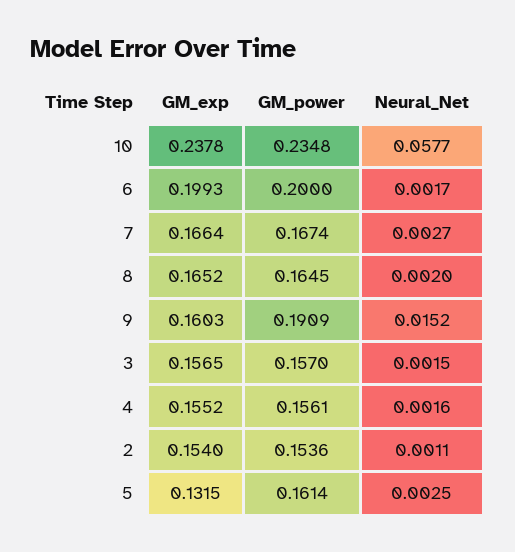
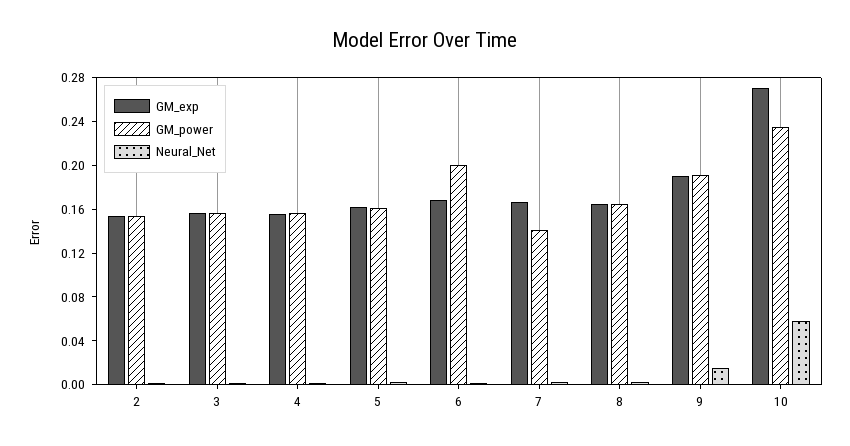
GM_exp, 10: 0.2378 -> 0.27
GM_exp, 6: 0.1993 -> 0.17
GM_power, 7: 0.1674 -> 0.14
GM_exp, 9: 0.1603 -> 0.19
GM_exp, 5: 0.1315 -> 0.16

